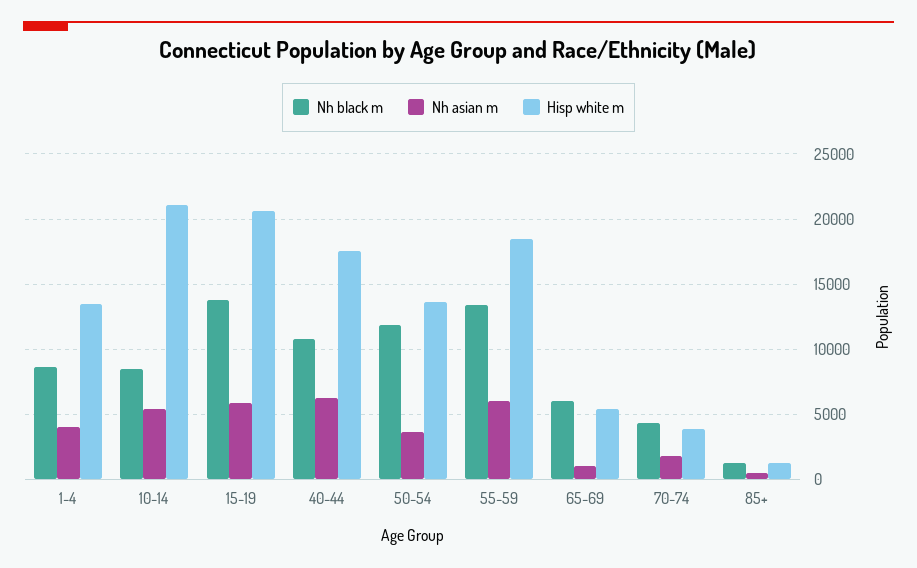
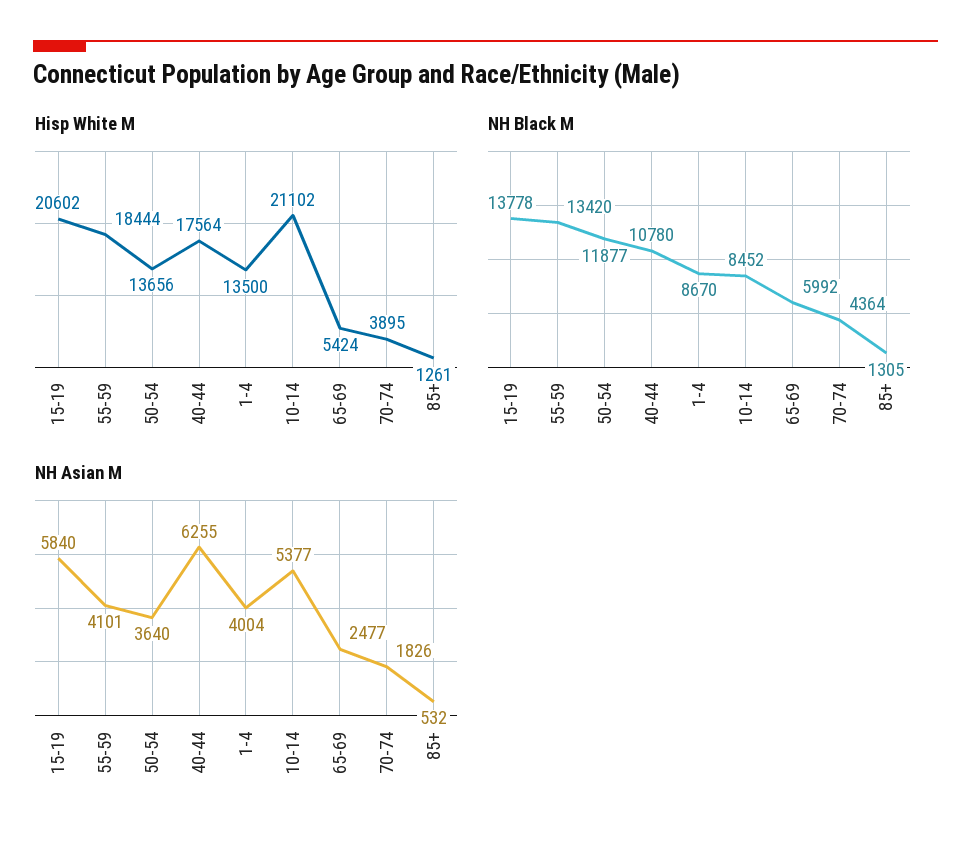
Nh asian m, 55-59: 6000 -> 4101
Nh asian m, 65-69: 1000 -> 2477

